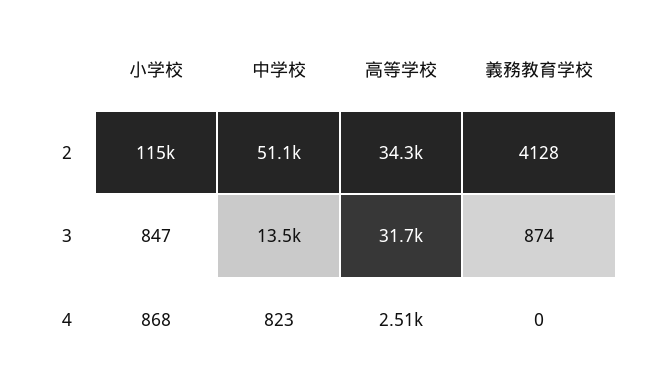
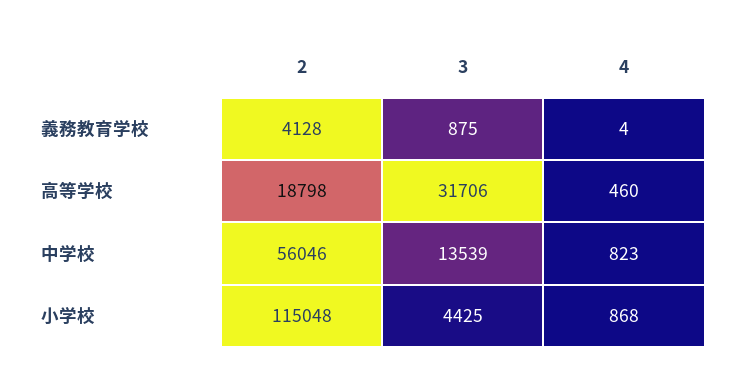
中学校, 2: 51100 -> 56046
高等学校, 2: 34300 -> 18798
小学校, 3: 847 -> 4425
義務教育学校, 3: 874 -> 875
高等学校, 4: 2510 -> 460
義務教育学校, 4: 0 -> 4

